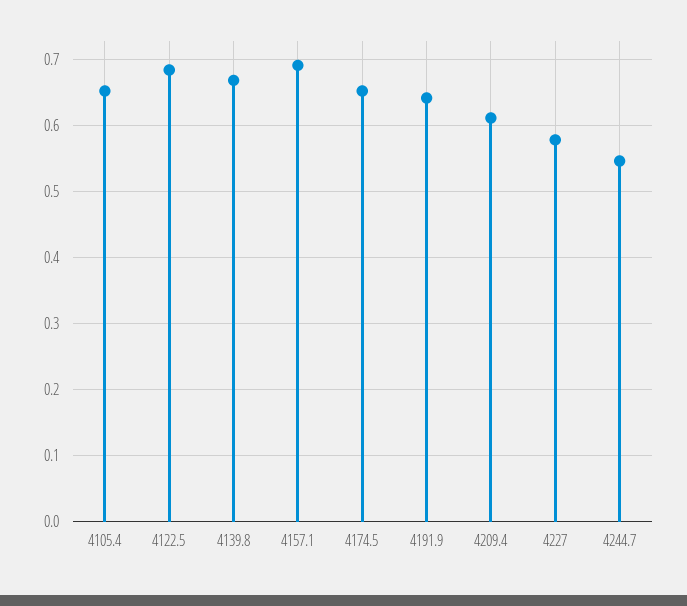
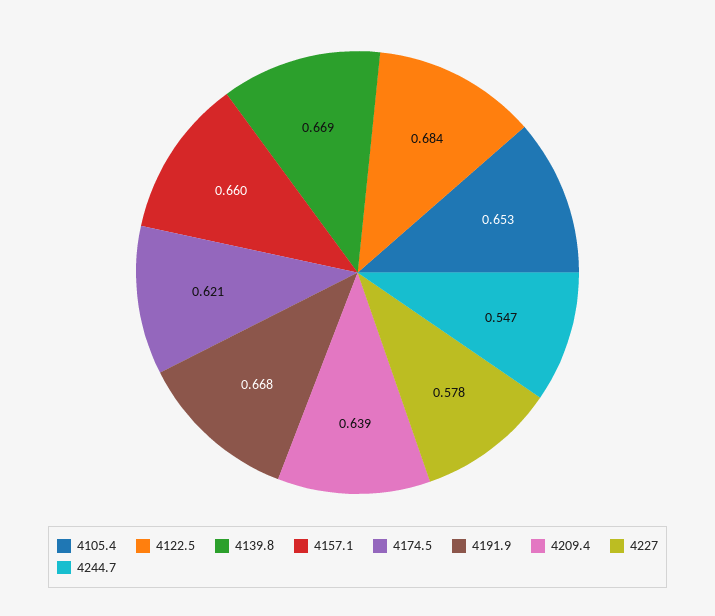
4157.1: 0.69 -> 0.66
4174.5: 0.65 -> 0.621
4191.9: 0.64 -> 0.668
4209.4: 0.61 -> 0.639

